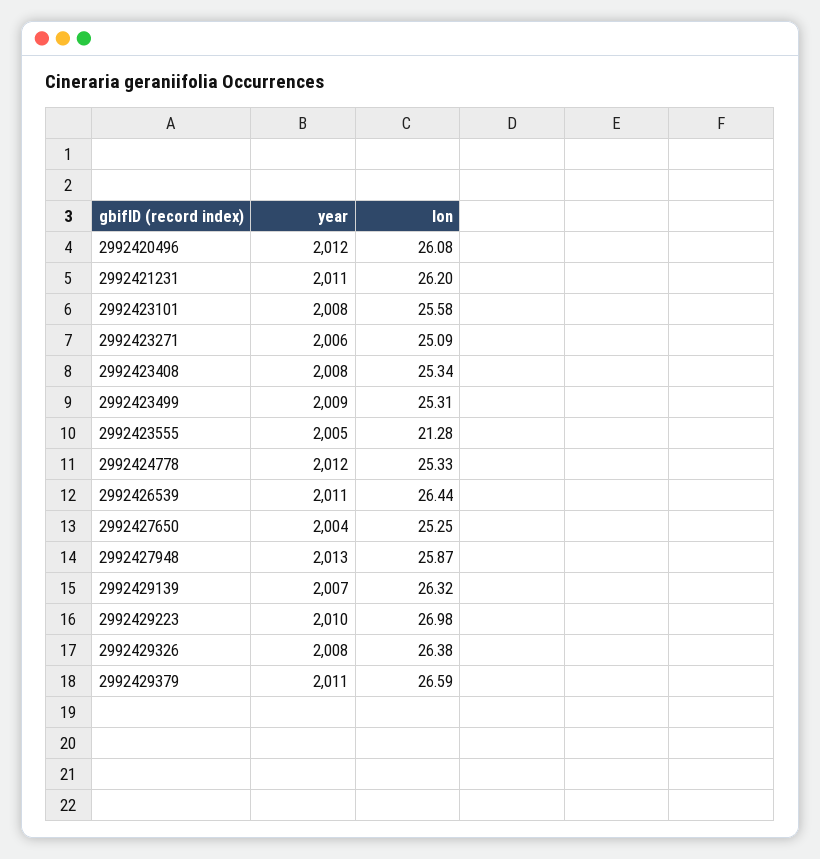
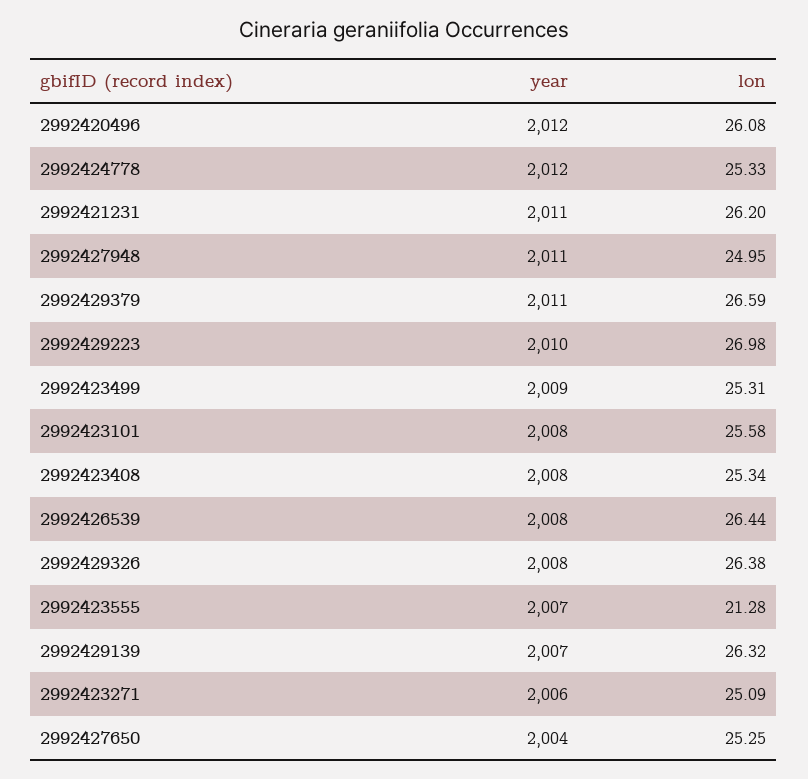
year, 2992423555: 2005 -> 2007
year, 2992426539: 2011 -> 2008
year, 2992427948: 2013 -> 2011
lon, 2992427948: 25.87 -> 24.95

